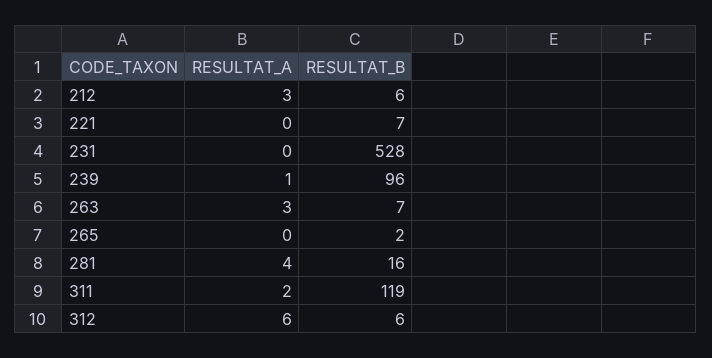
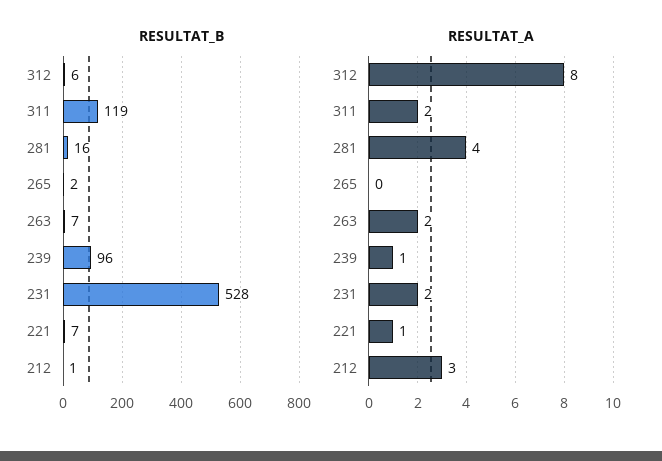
RESULTAT_B, 212: 6 -> 1
RESULTAT_A, 221: 0 -> 1
RESULTAT_A, 231: 0 -> 2
RESULTAT_A, 263: 3 -> 2
RESULTAT_A, 312: 6 -> 8

